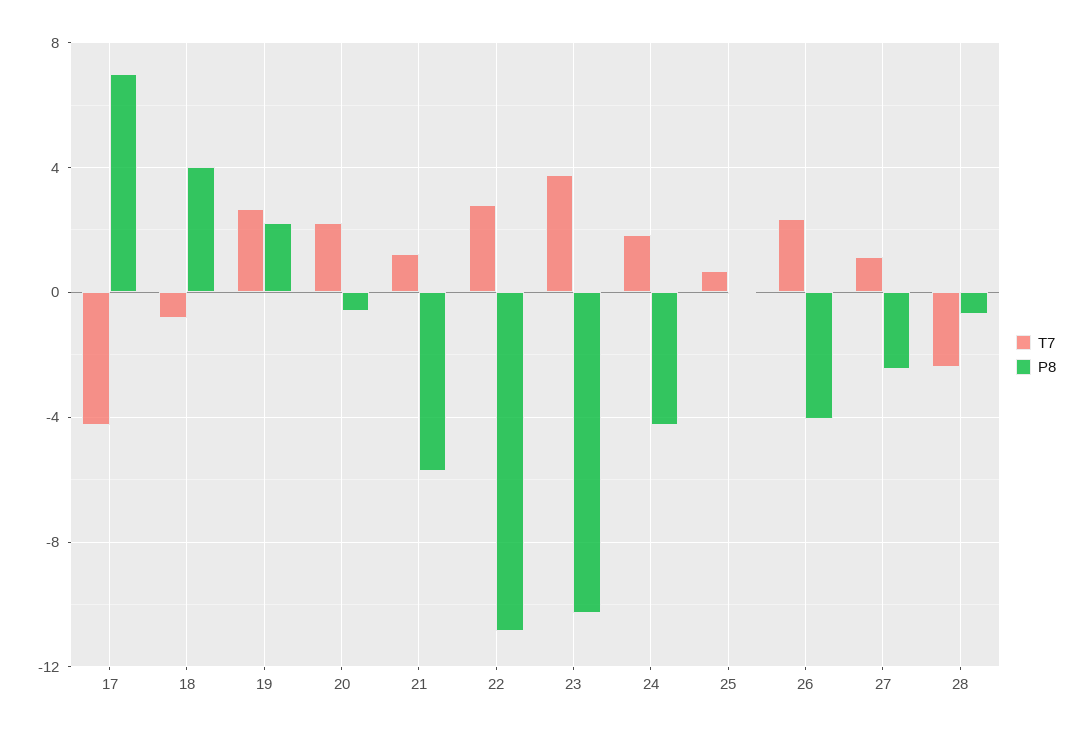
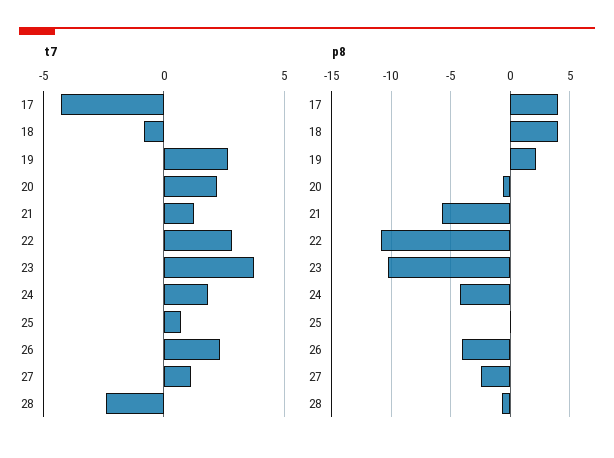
P8, 17: 7 -> 4

